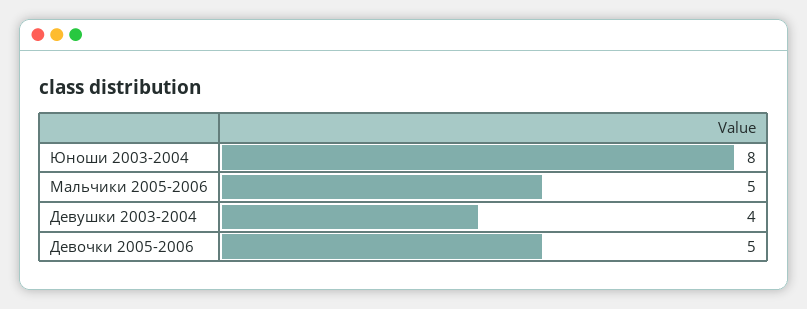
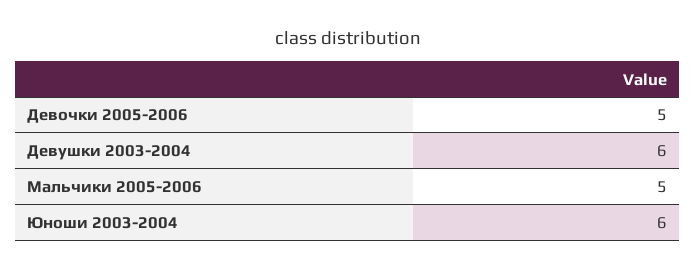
Юноши 2003-2004: 8 -> 6
Девушки 2003-2004: 4 -> 6

